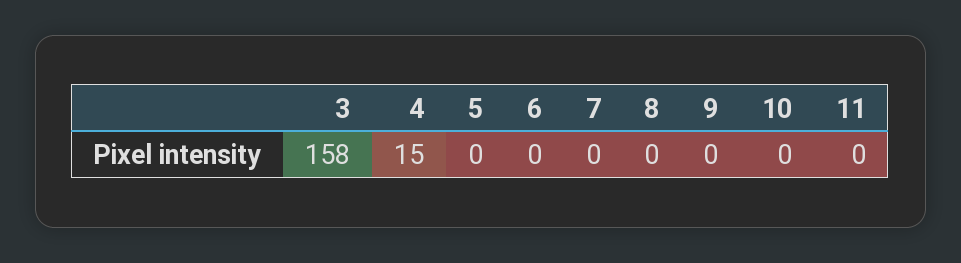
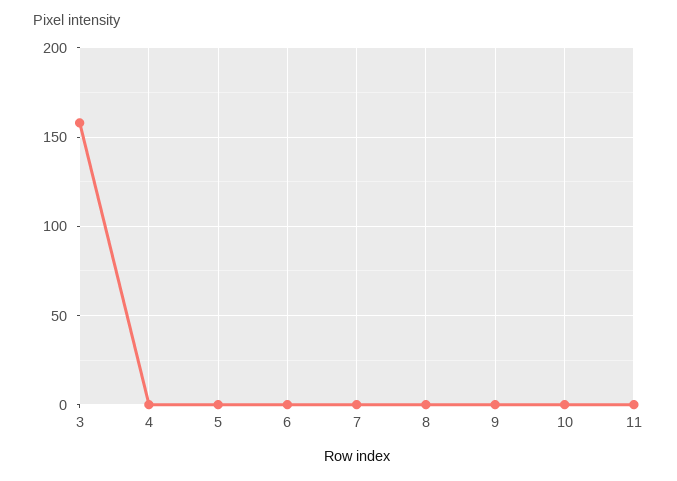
4: 15 -> 0

